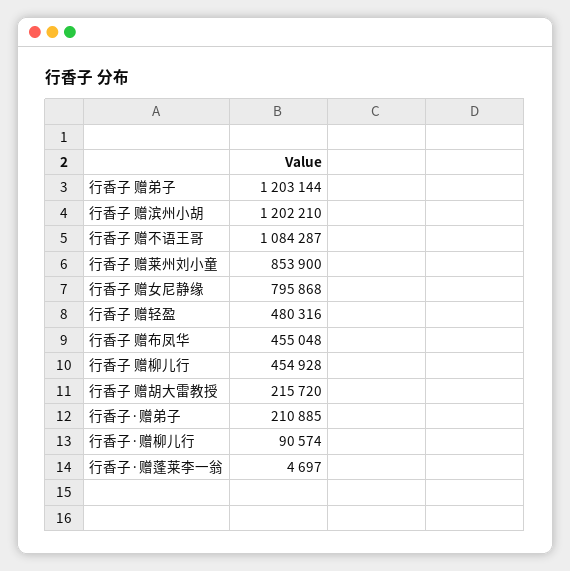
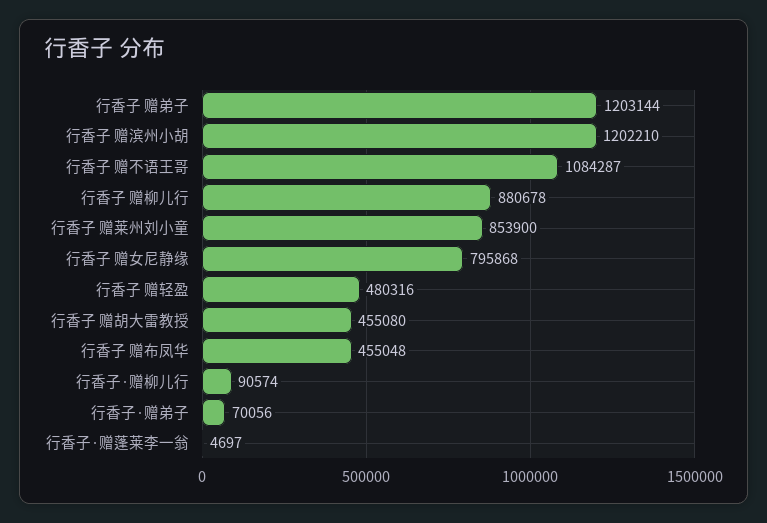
行香子 赠柳儿行: 454928 -> 880678
行香子 赠胡大雷教授: 215720 -> 455080
行香子·赠弟子: 210885 -> 70056

